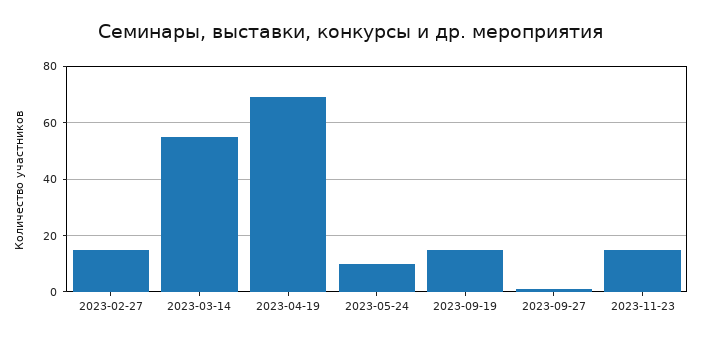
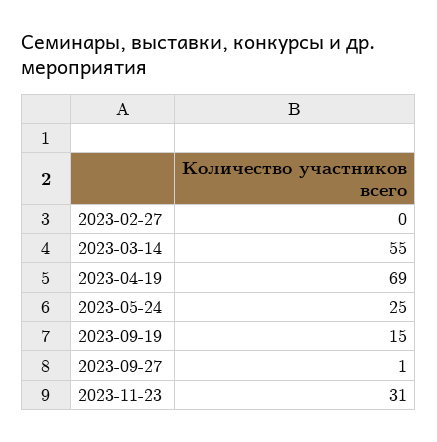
2023-02-27: 15 -> 0
2023-05-24: 10 -> 25
2023-11-23: 15 -> 31

